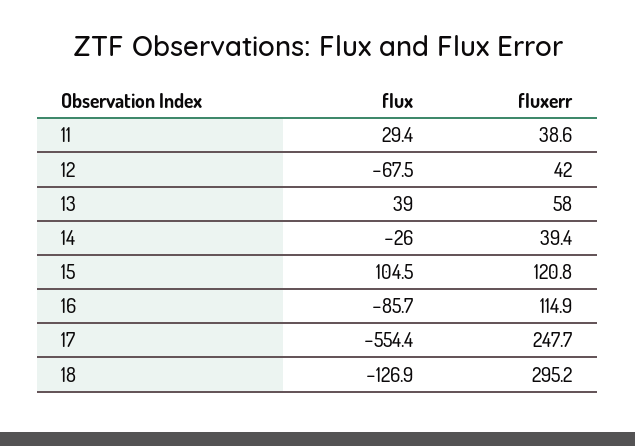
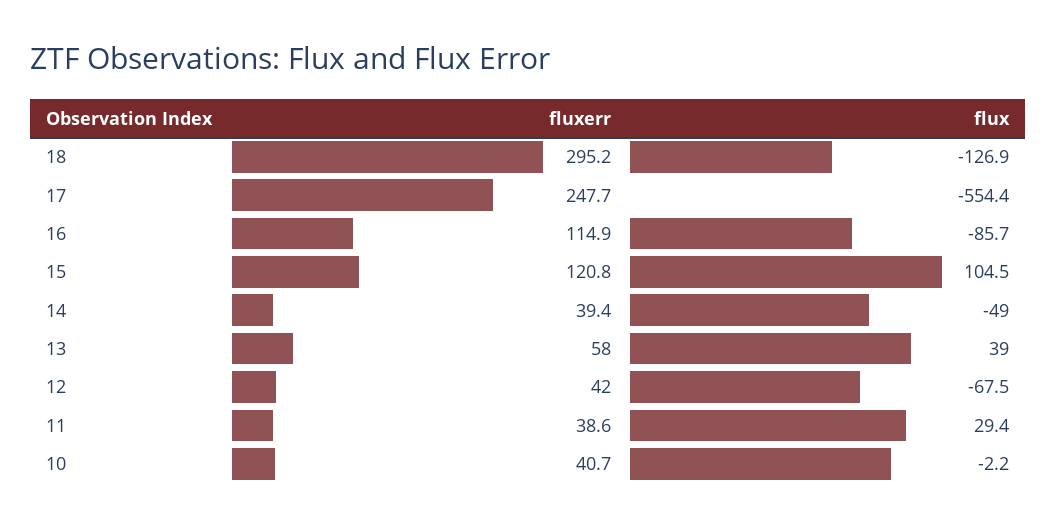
flux, 14: -26 -> -49
fluxerr, 10: none -> 40.7
flux, 10: none -> -2.2

